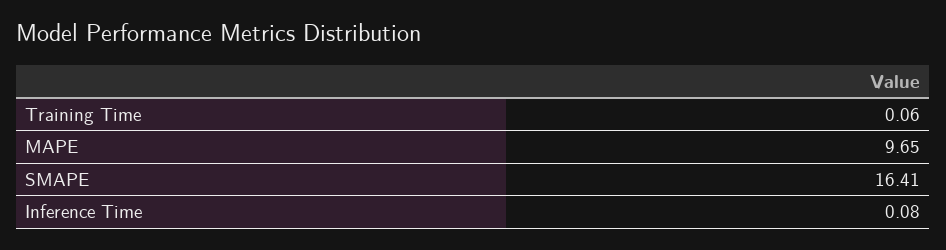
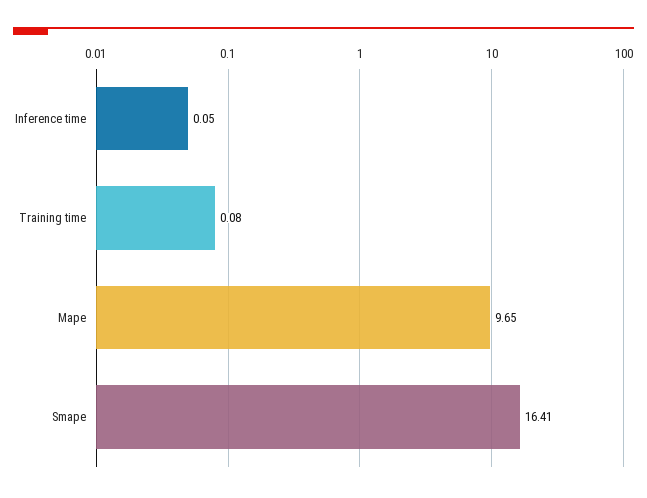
Training Time: 0.06 -> 0.08
Inference Time: 0.08 -> 0.05

